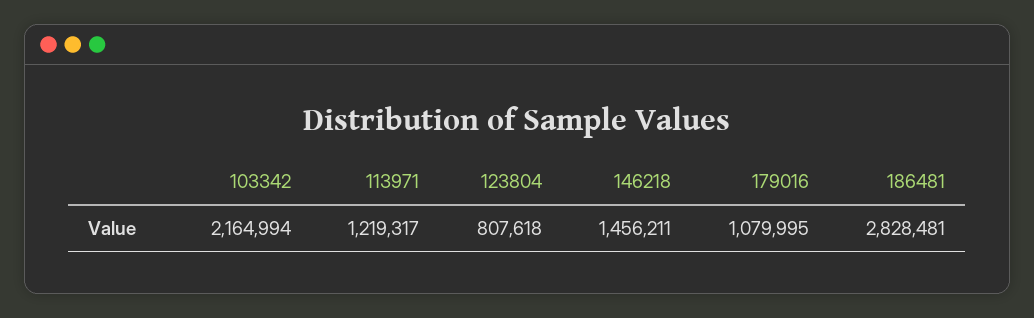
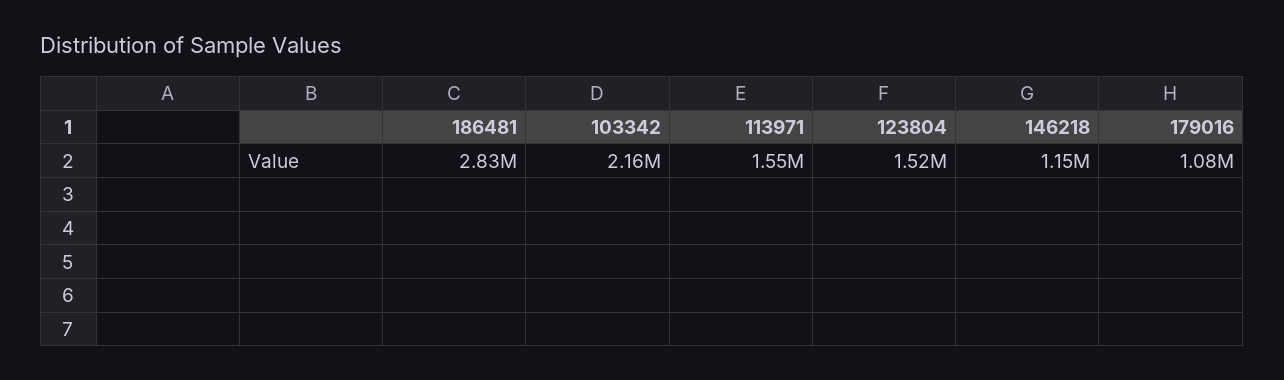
113971: 1219317 -> 1550000
123804: 807618 -> 1520000
146218: 1456211 -> 1150000

